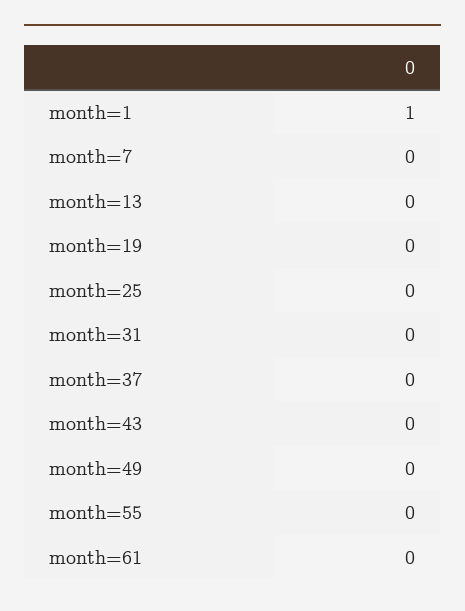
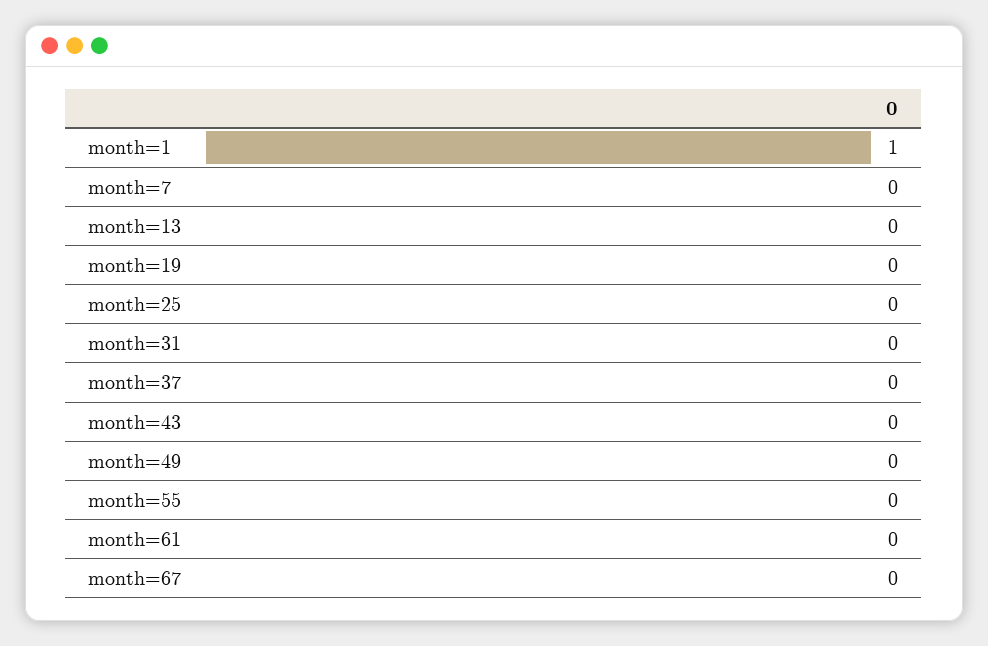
month=67: none -> 0

